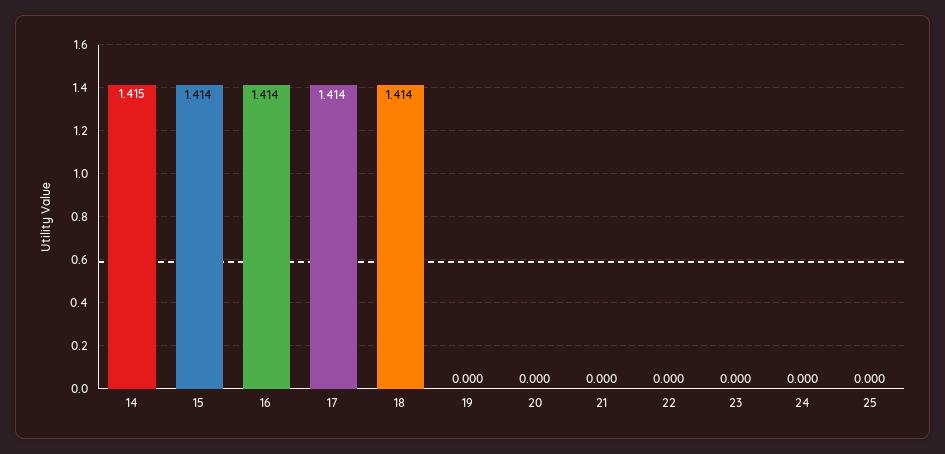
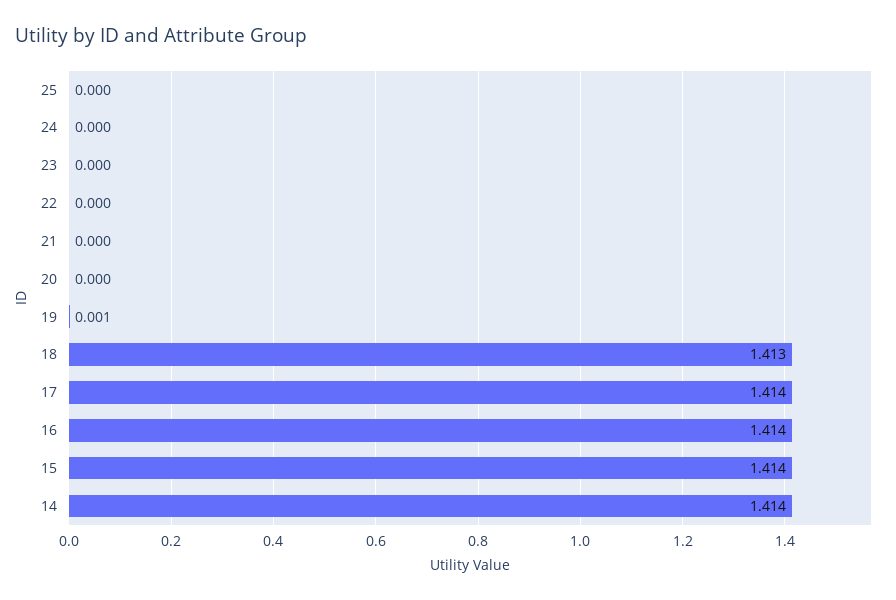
14: 1.415 -> 1.414
18: 1.414 -> 1.413
19: 0 -> 0.001

